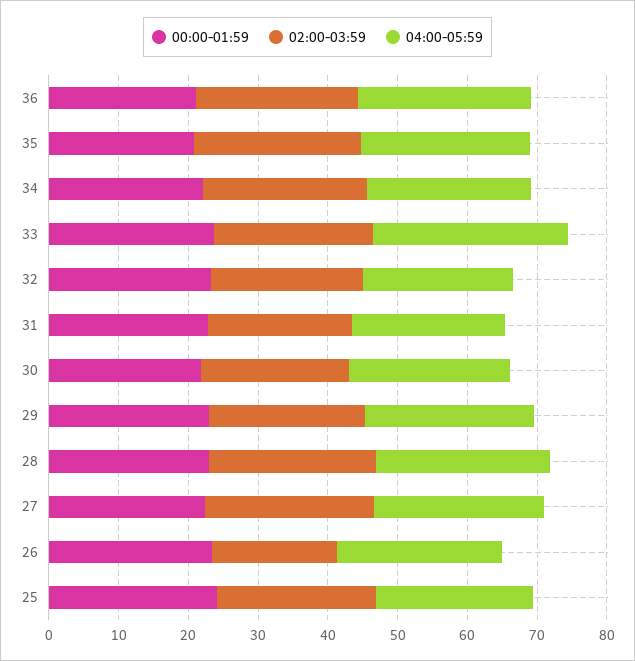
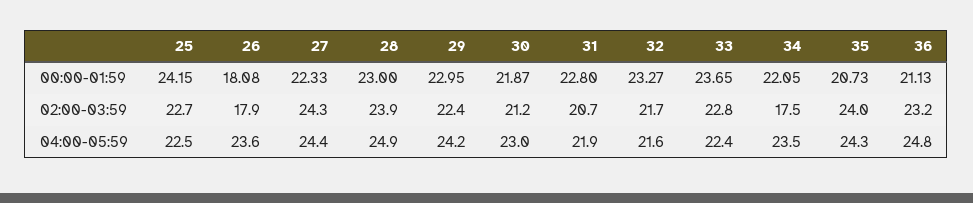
02:00-03:59, 34: 24 -> 17.5
04:00-05:59, 33: 28 -> 22.4
00:00-01:59, 26: 24 -> 18.08

